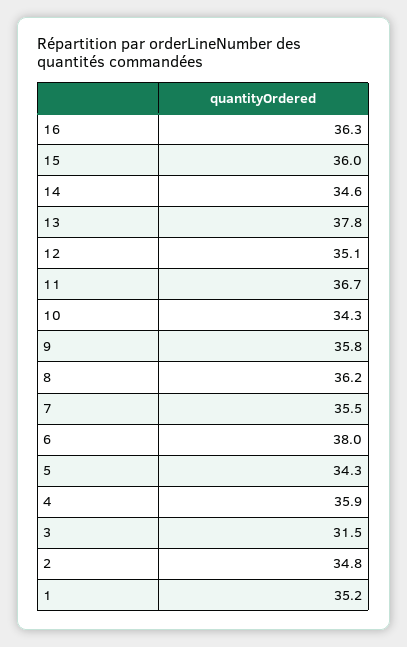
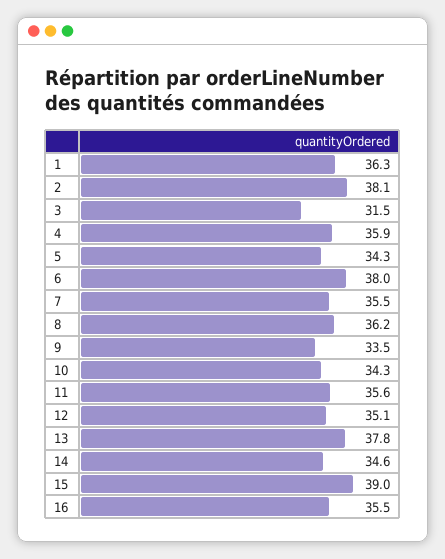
16: 36.3 -> 35.5
15: 36 -> 39
11: 36.7 -> 35.6
9: 35.8 -> 33.5
2: 34.8 -> 38.1
1: 35.2 -> 36.3

